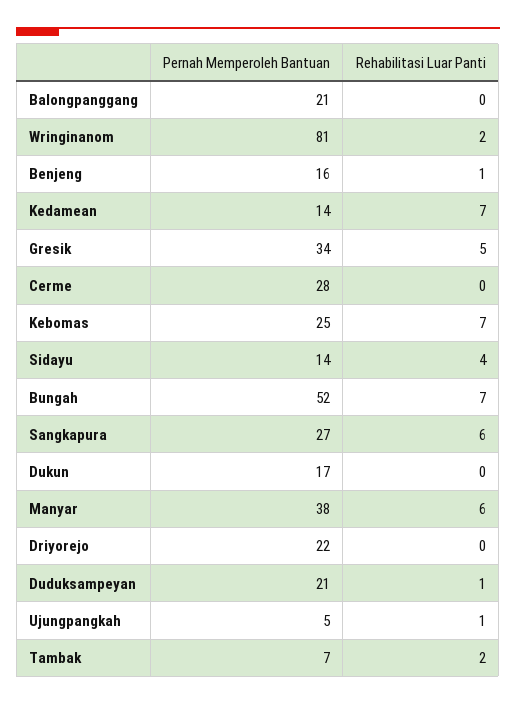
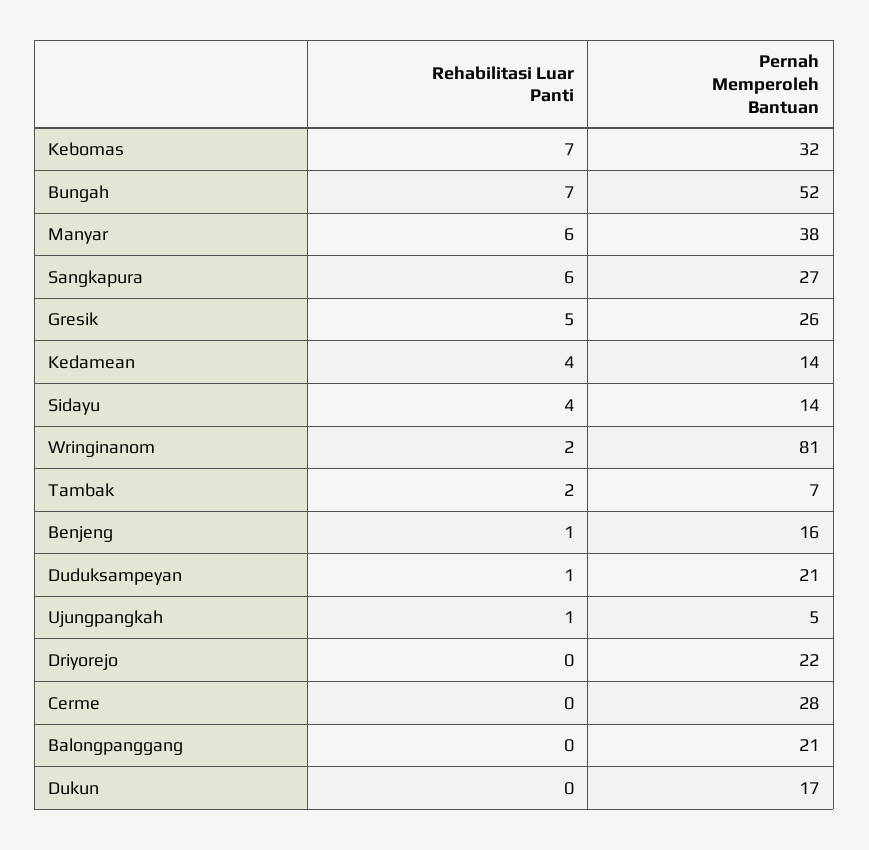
Rehabilitasi Luar Panti, Kedamean: 7 -> 4
Pernah Memperoleh Bantuan, Gresik: 34 -> 26
Pernah Memperoleh Bantuan, Kebomas: 25 -> 32

